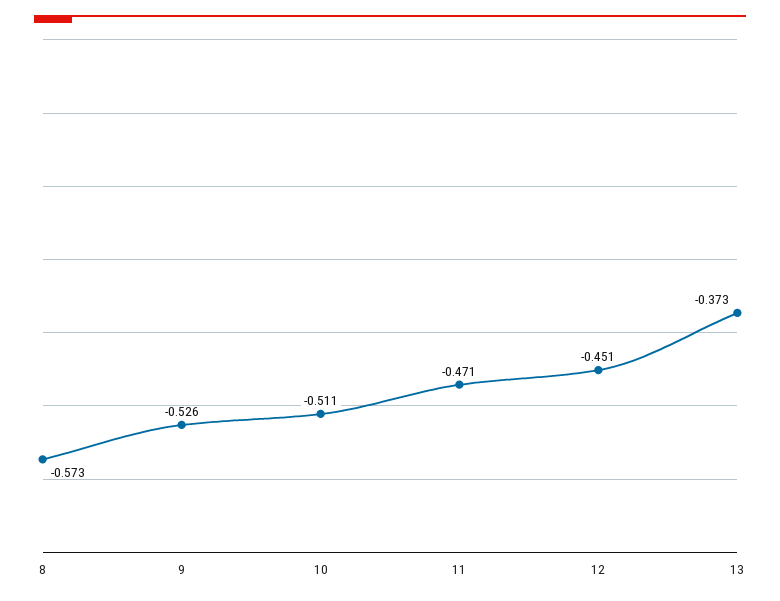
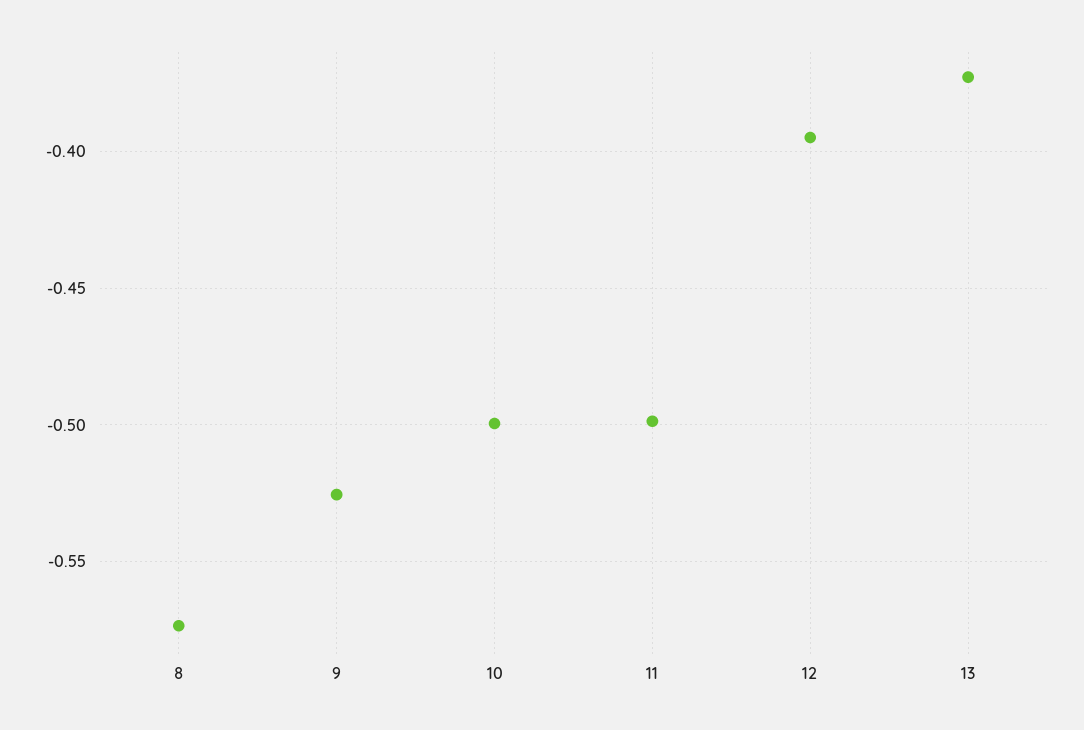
10: -0.511 -> -0.5
11: -0.471 -> -0.5
12: -0.451 -> -0.395

